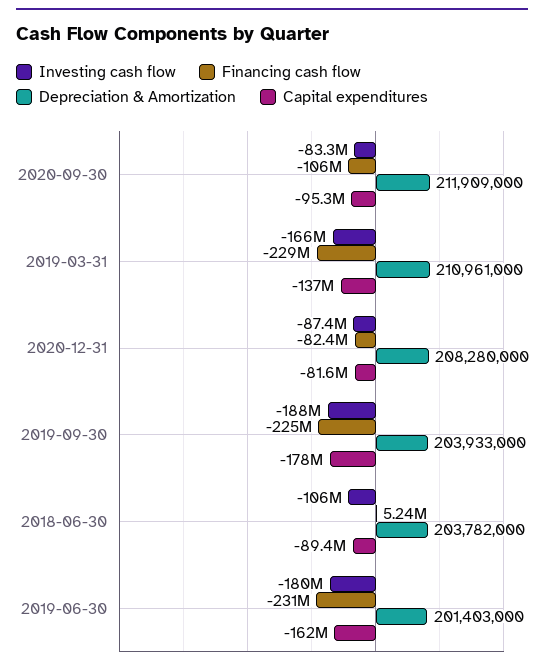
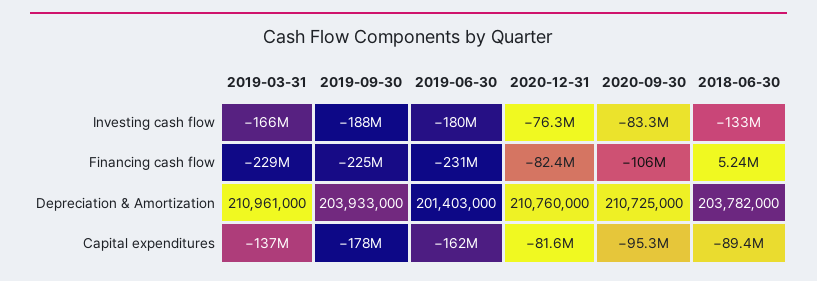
Depreciation & Amortization, 2020-09-30: 211909000 -> 210725000
Investing cash flow, 2020-12-31: -87400000 -> -76300000
Depreciation & Amortization, 2020-12-31: 208280000 -> 210760000
Investing cash flow, 2018-06-30: -106000000 -> -133000000

